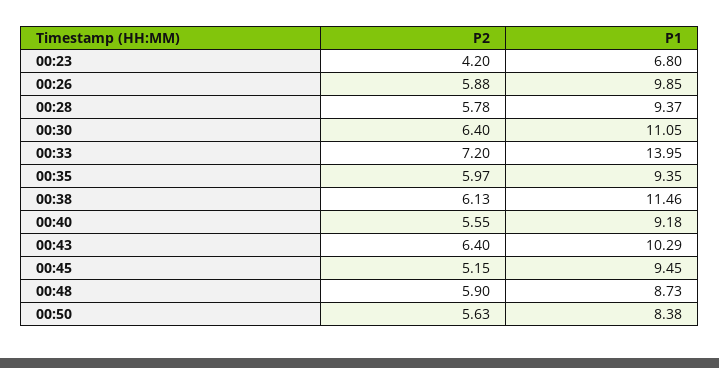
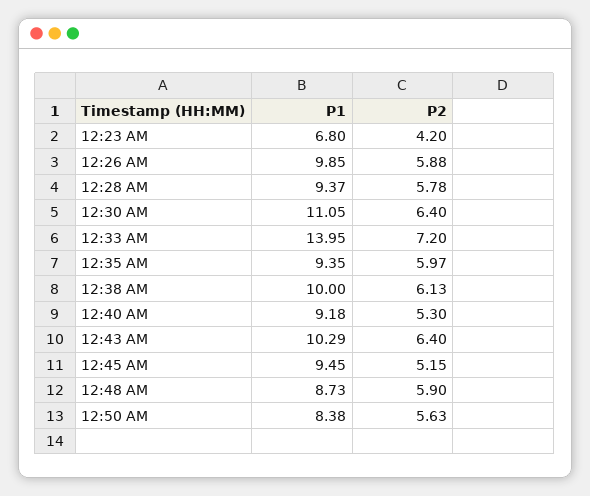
P1, 00:38: 11.46 -> 10
P2, 00:40: 5.55 -> 5.3

